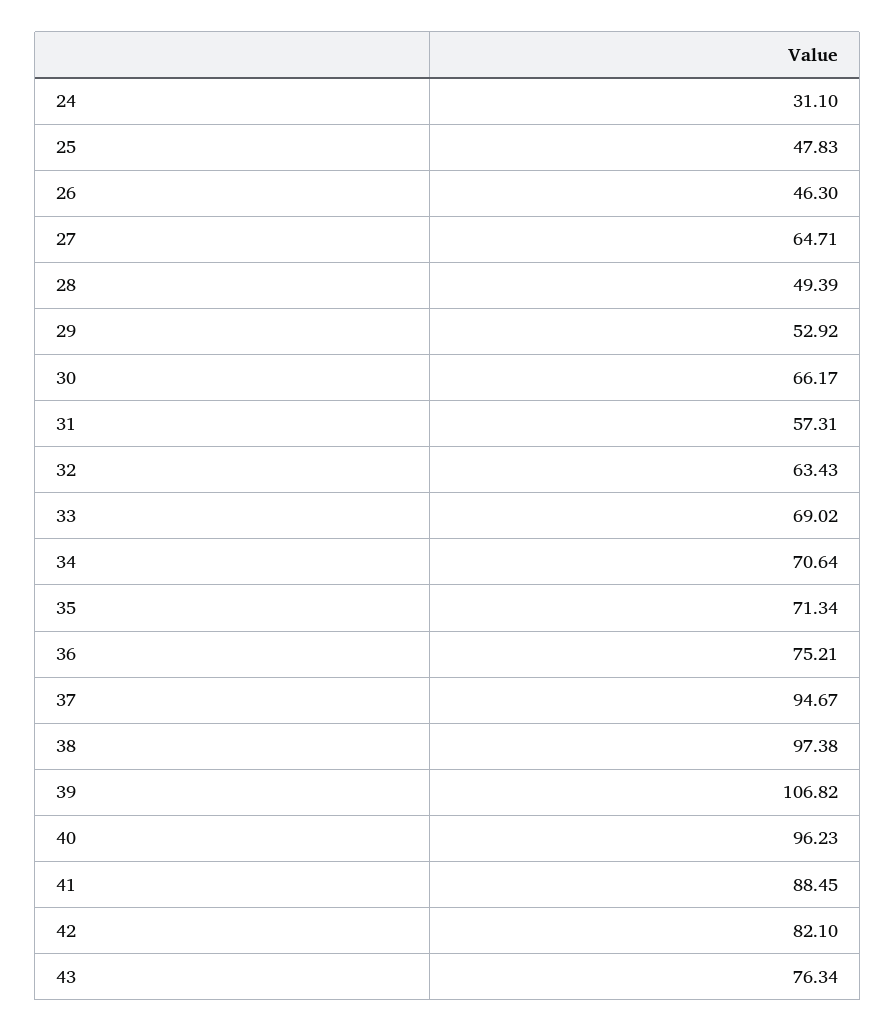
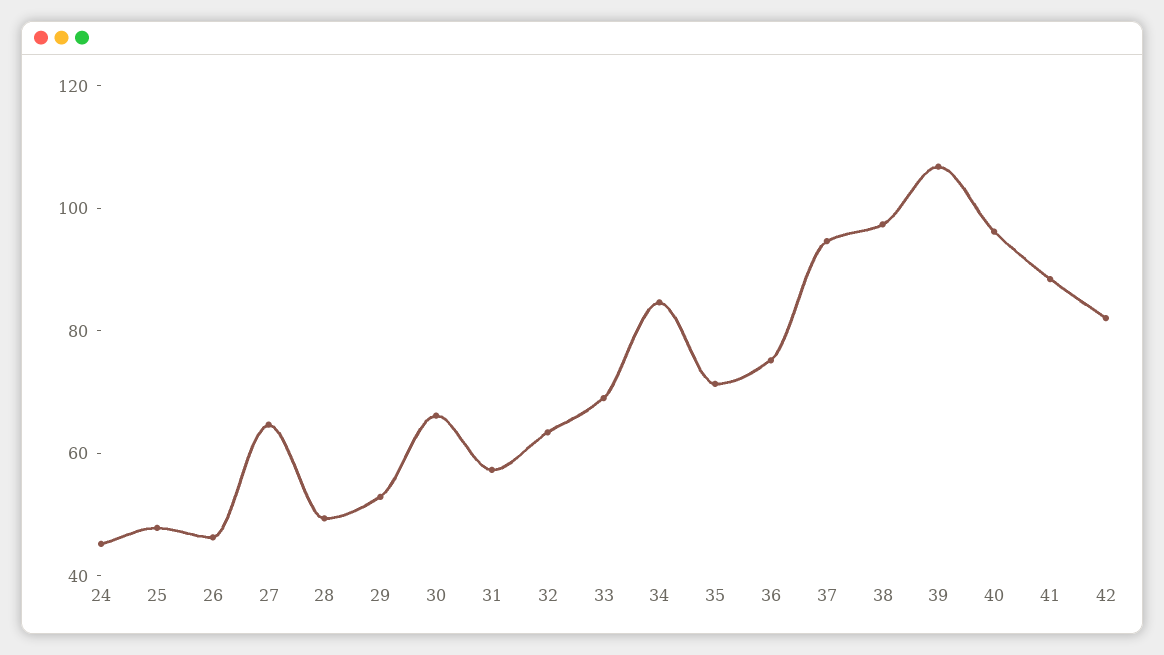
24: 31.1 -> 45
34: 70.64 -> 85
43: 76.34 -> none

